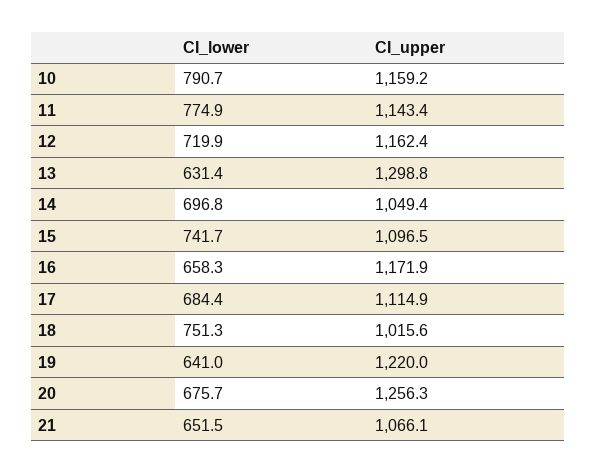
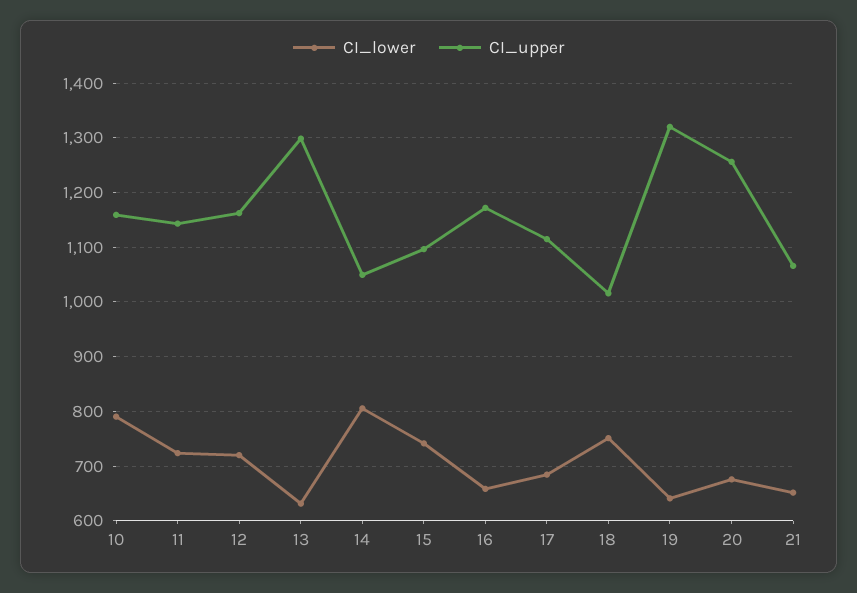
CI_lower, 11: 774.9 -> 720
CI_lower, 14: 696.8 -> 800
CI_upper, 19: 1220 -> 1320

